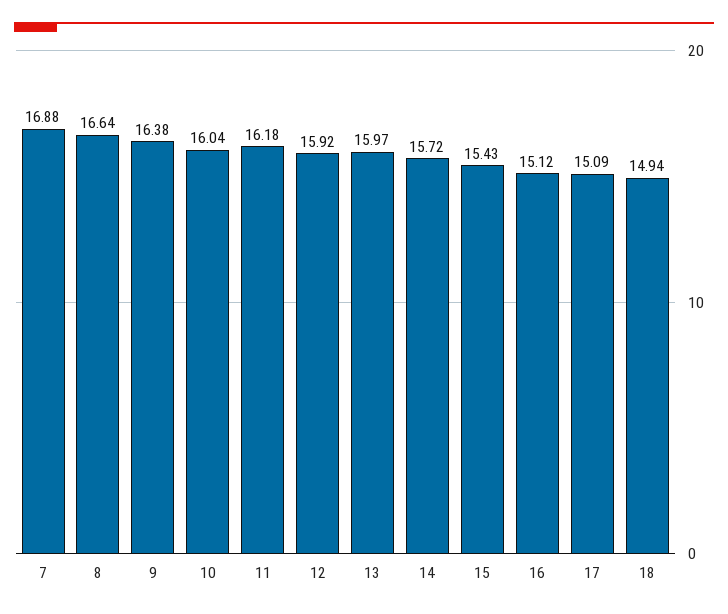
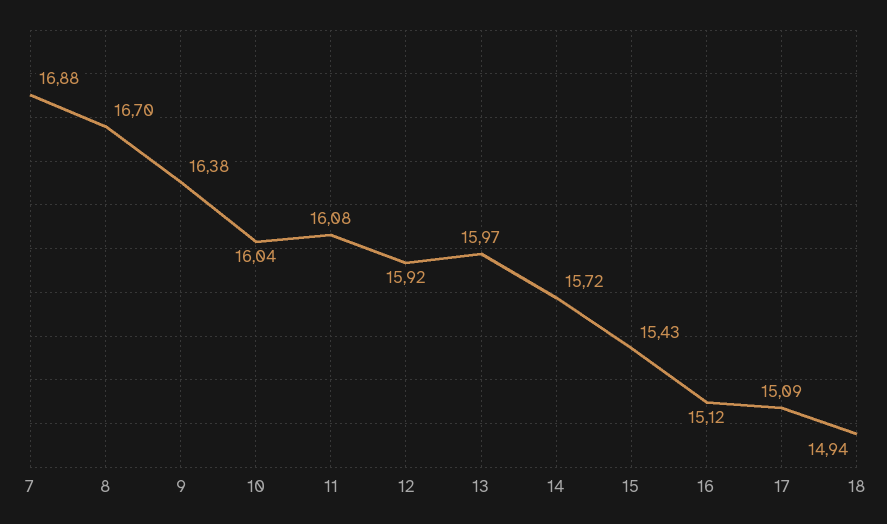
8: 16.64 -> 16.7
11: 16.18 -> 16.08

